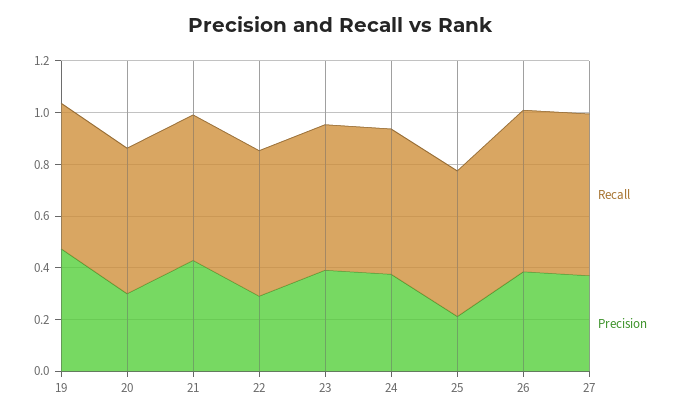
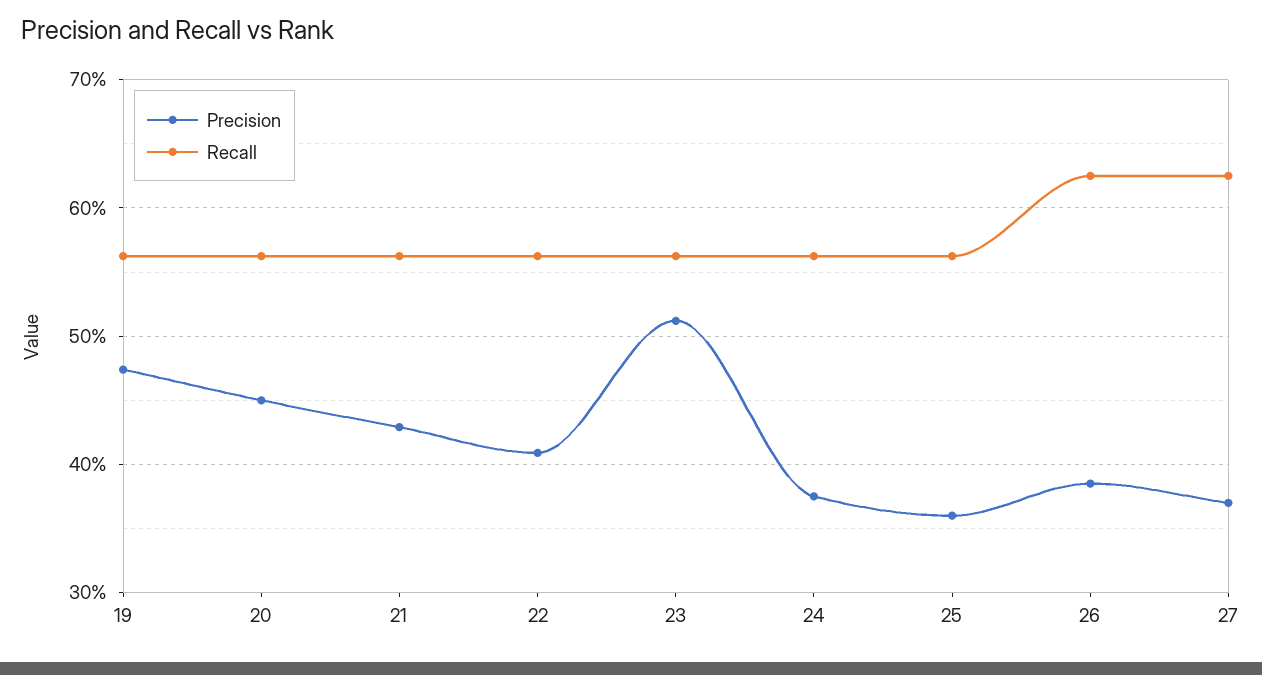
Precision, 20: 0.3 -> 0.45
Precision, 22: 0.3 -> 0.41
Precision, 23: 0.4 -> 0.51
Precision, 25: 0.2 -> 0.36

